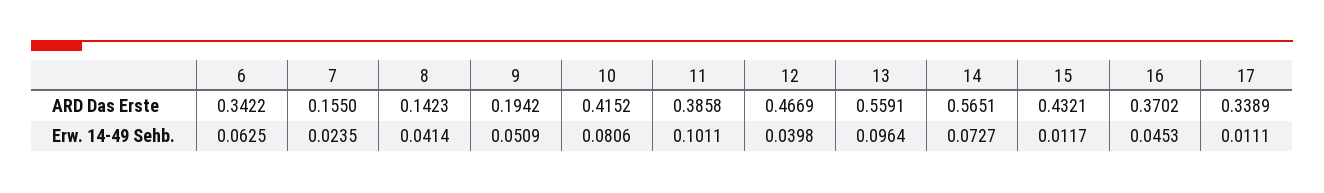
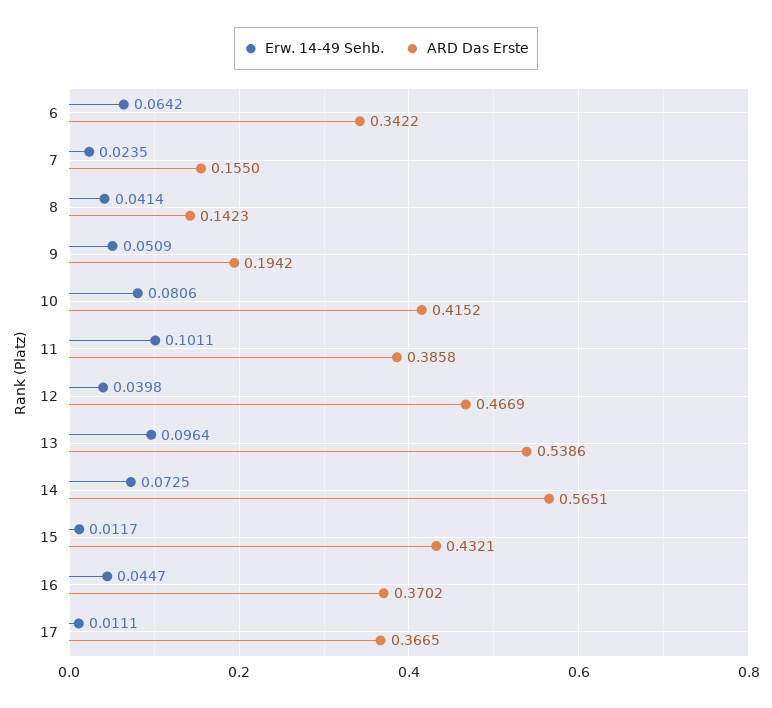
ARD Das Erste, 13: 0.5591 -> 0.5386
ARD Das Erste, 17: 0.3389 -> 0.3665
Erw. 14-49 Sehb., 6: 0.0625 -> 0.0642
Erw. 14-49 Sehb., 14: 0.0727 -> 0.0725
Erw. 14-49 Sehb., 16: 0.0453 -> 0.0447

